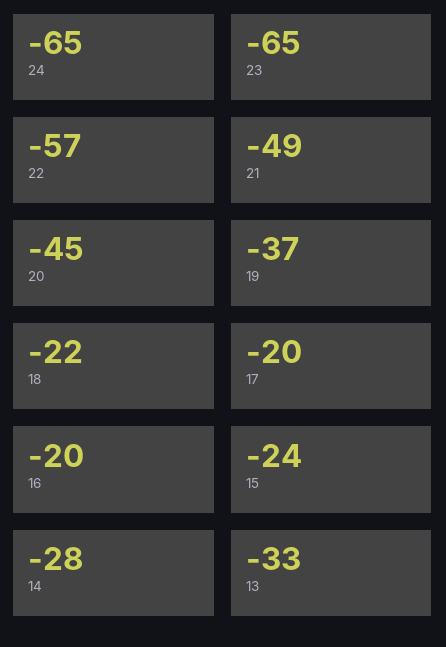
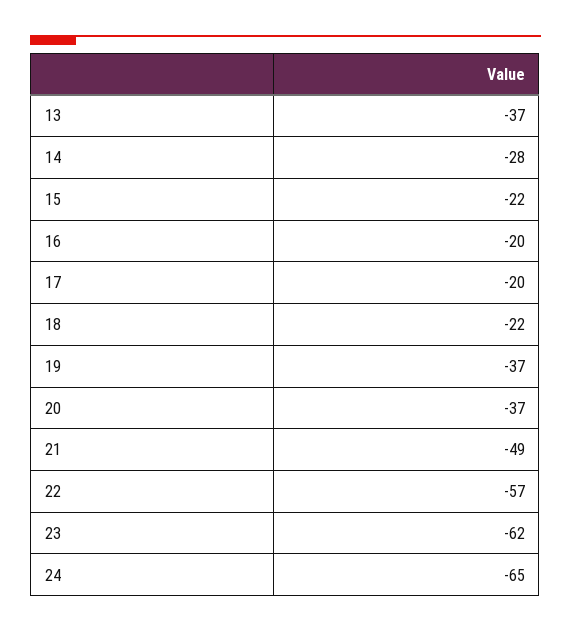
23: -65 -> -62
20: -45 -> -37
15: -24 -> -22
13: -33 -> -37

